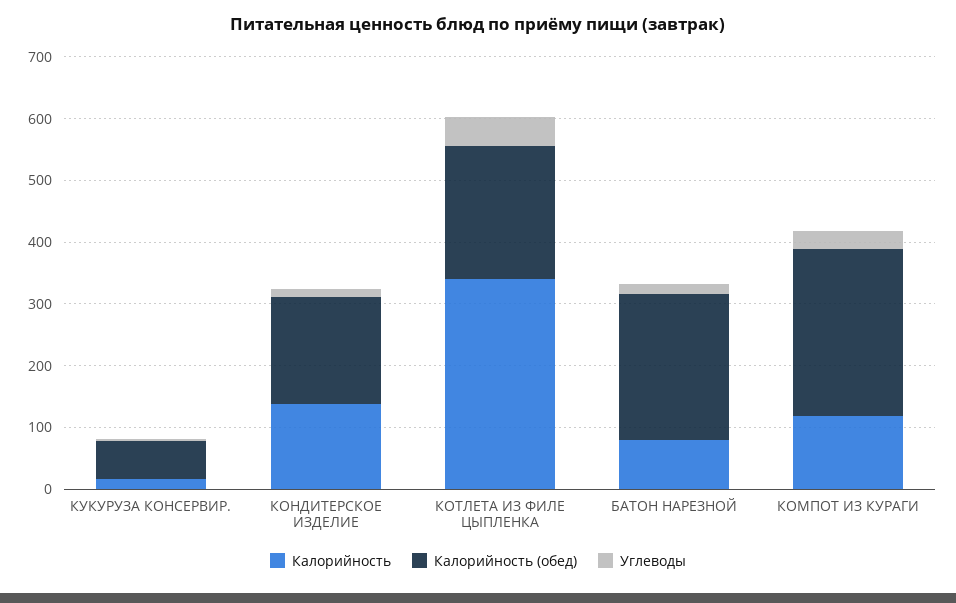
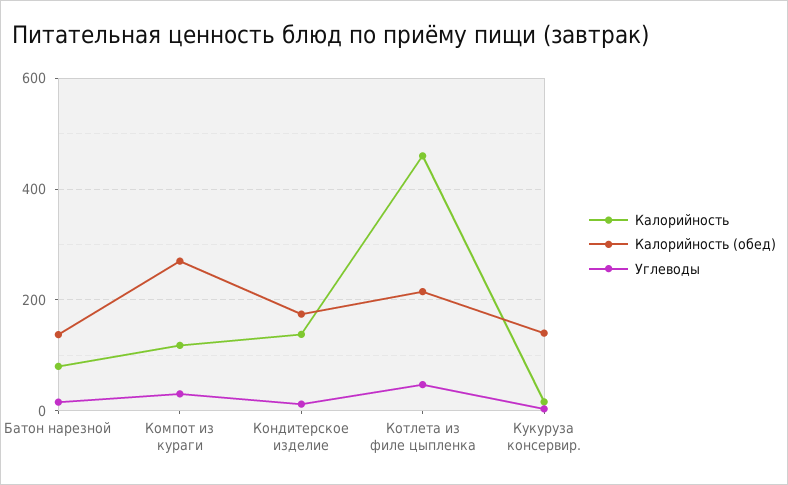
Калорийность (обед), КУКУРУЗА КОНСЕРВИР.: 60 -> 140
Калорийность, КОТЛЕТА ИЗ ФИЛЕ ЦЫПЛЕНКА: 340 -> 460
Калорийность (обед), БАТОН НАРЕЗНОЙ: 240 -> 140

